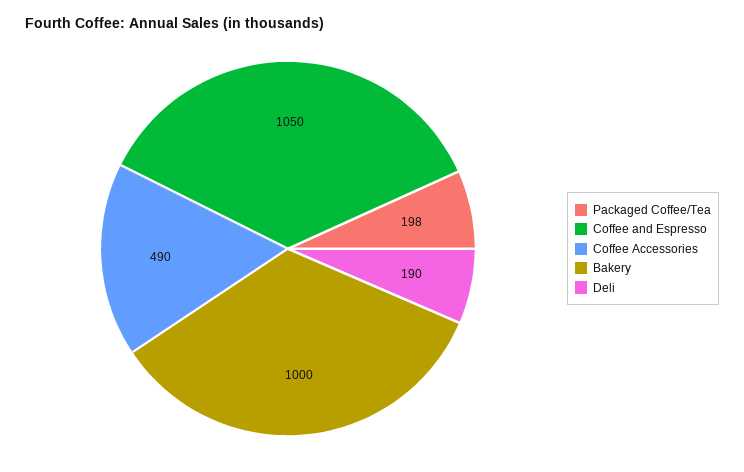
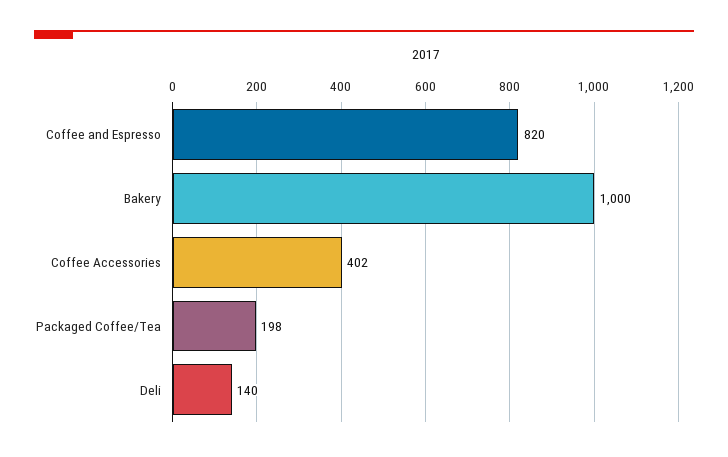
Coffee and Espresso: 1050 -> 820
Coffee Accessories: 490 -> 402
Deli: 190 -> 140

